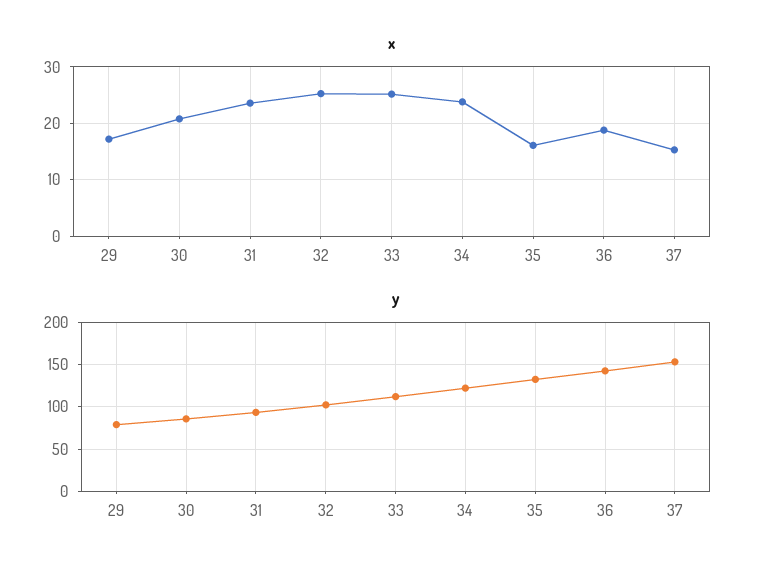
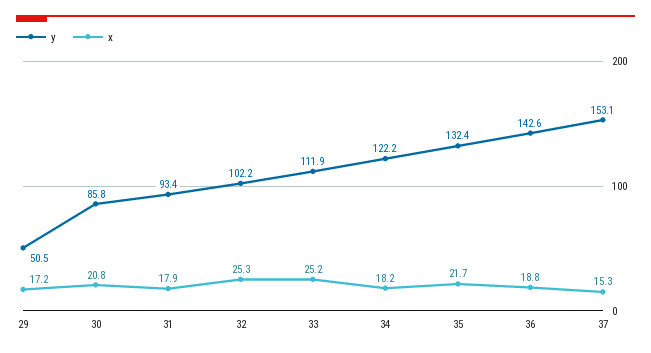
x, 31: 24 -> 17.9
x, 34: 24 -> 18.2
x, 35: 16 -> 21.7
y, 29: 80 -> 50.5

